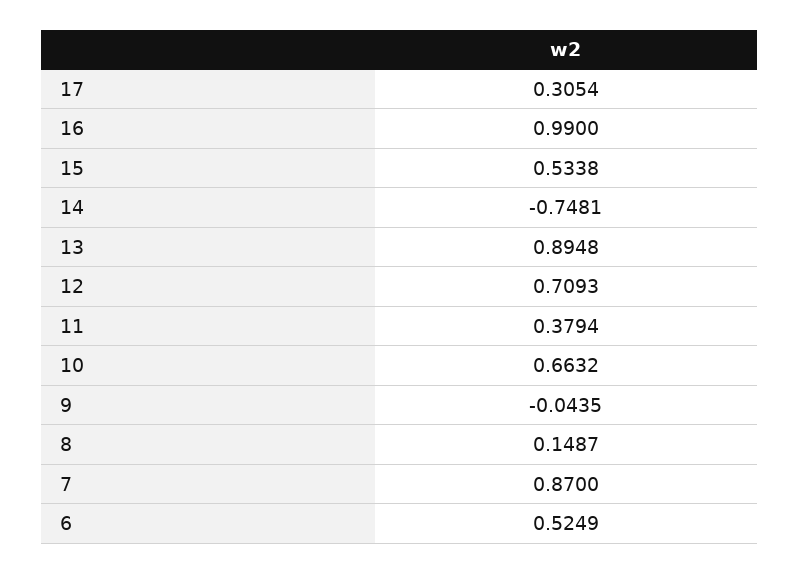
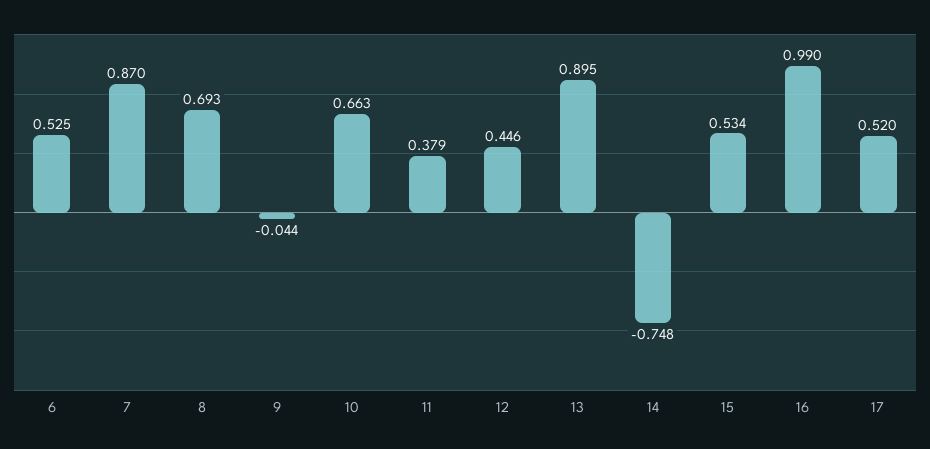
17: 0.3054 -> 0.52
12: 0.7093 -> 0.446
8: 0.1487 -> 0.693

